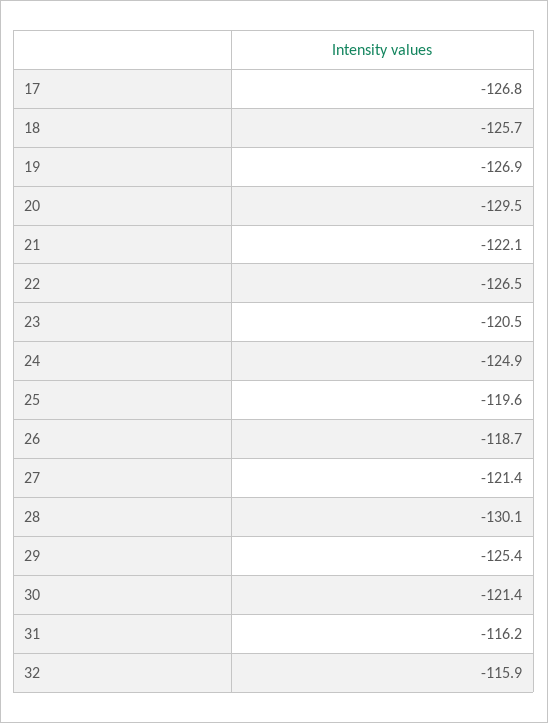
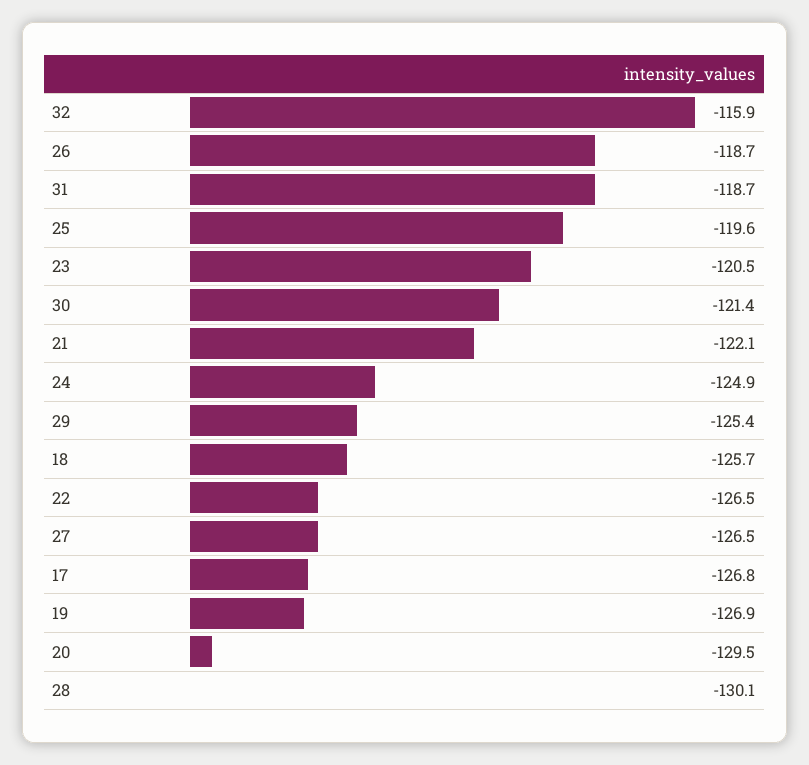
27: -121.4 -> -126.5
31: -116.2 -> -118.7

